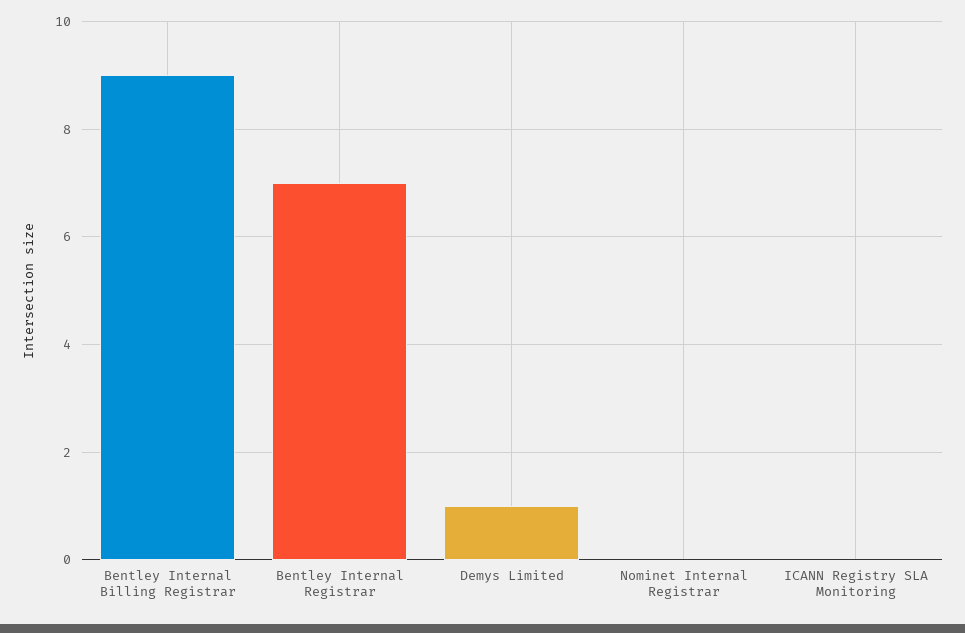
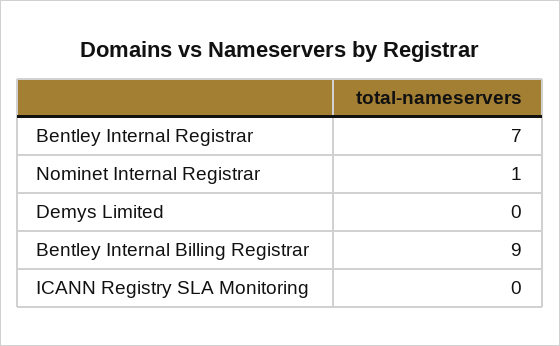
Demys Limited: 1 -> 0
Nominet Internal Registrar: 0 -> 1

